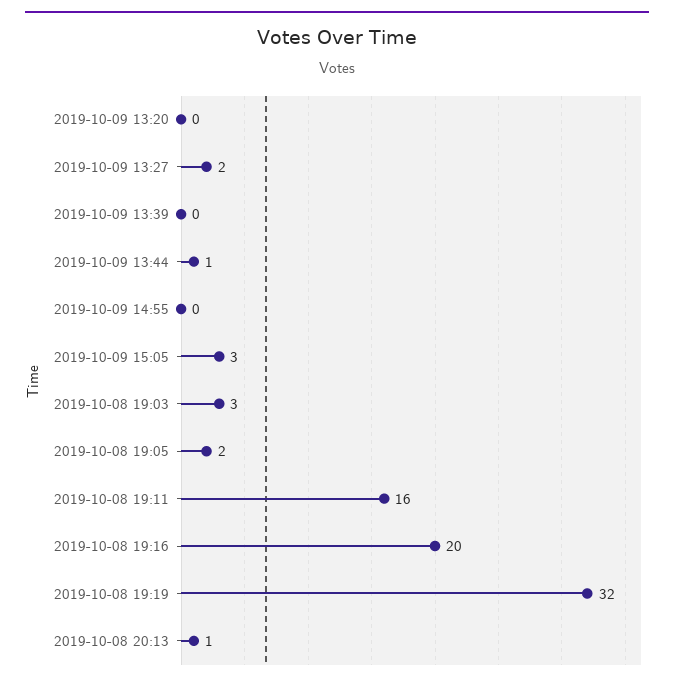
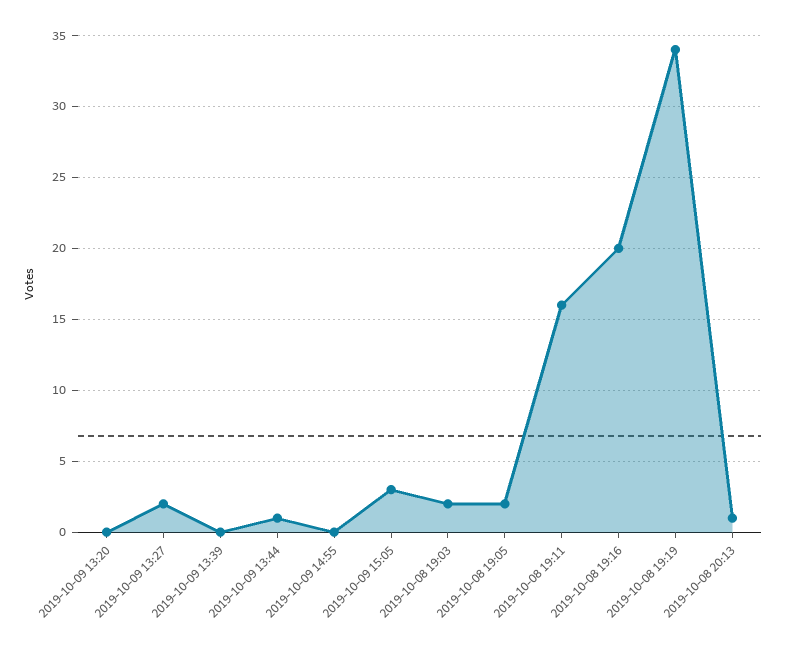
2019-10-08 19:03: 3 -> 2
2019-10-08 19:19: 32 -> 34

